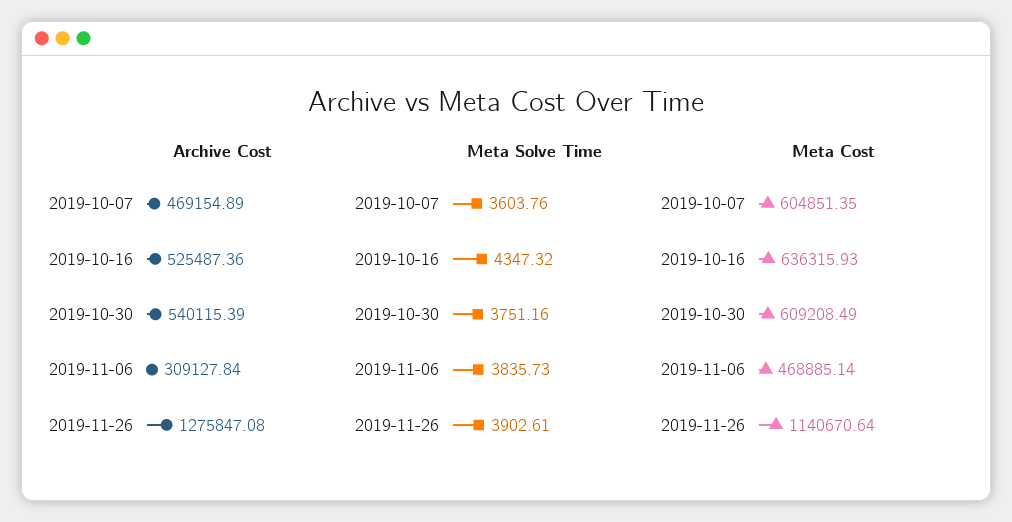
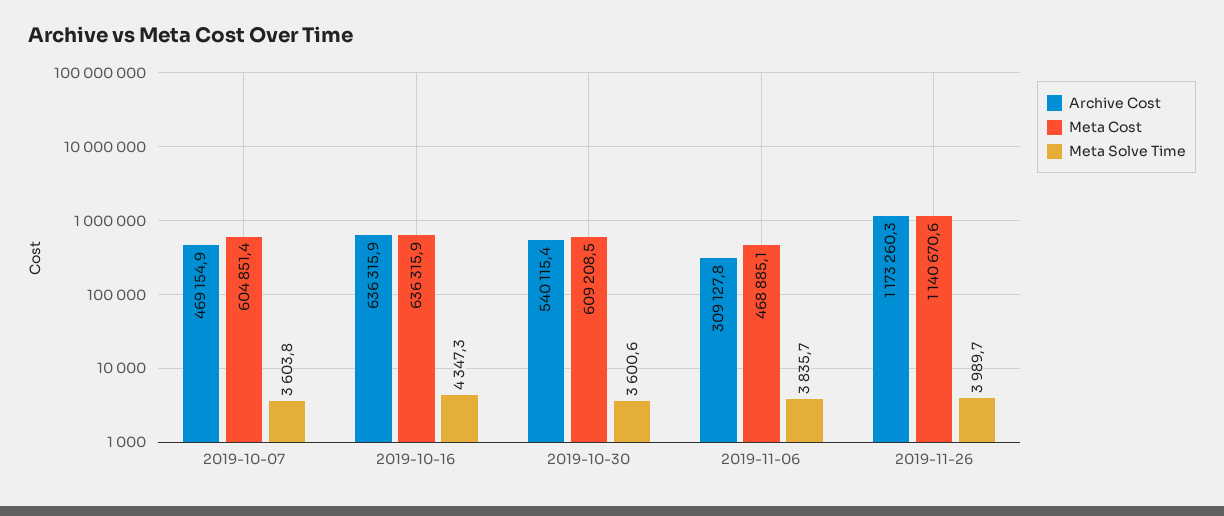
Archive Cost, 2019-10-16: 525487.36 -> 636315.9
Archive Cost, 2019-11-26: 1275847.08 -> 1173260.3
Meta Solve Time, 2019-10-30: 3751.16 -> 3600.6
Meta Solve Time, 2019-11-26: 3902.61 -> 3989.7

